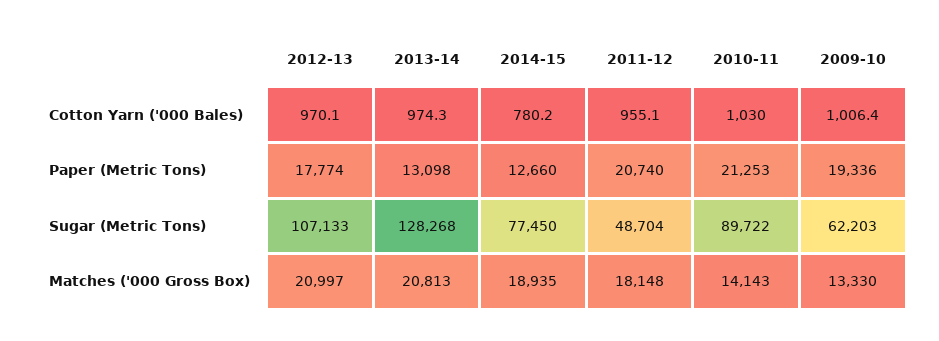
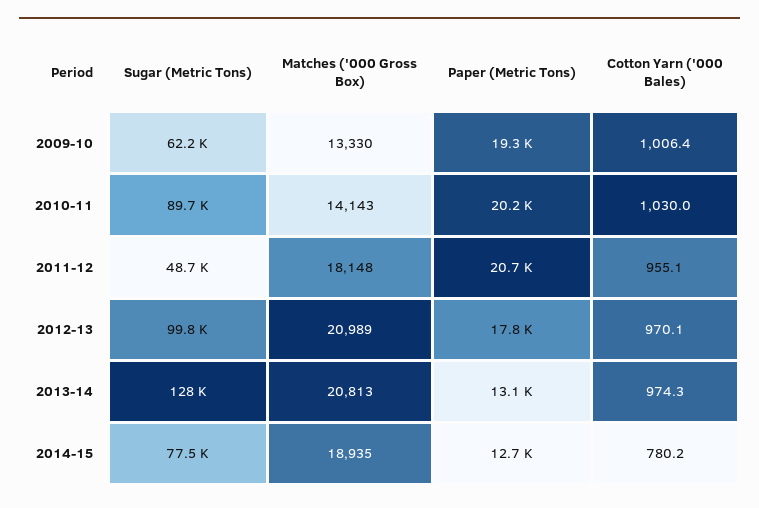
2010-11, Paper (Metric Tons): 21253 -> 20200
2012-13, Sugar (Metric Tons): 107133 -> 99800
2012-13, Matches ('000 Gross Box): 20997 -> 20989

